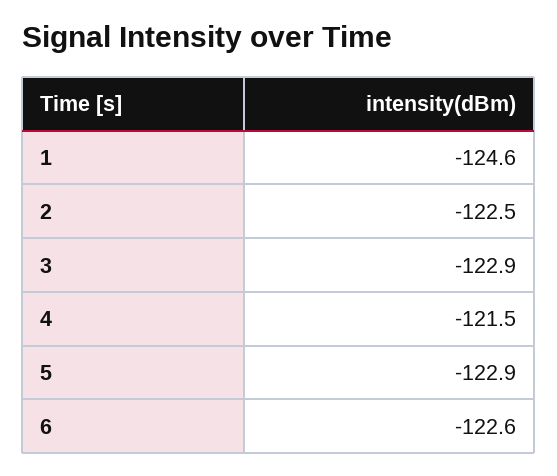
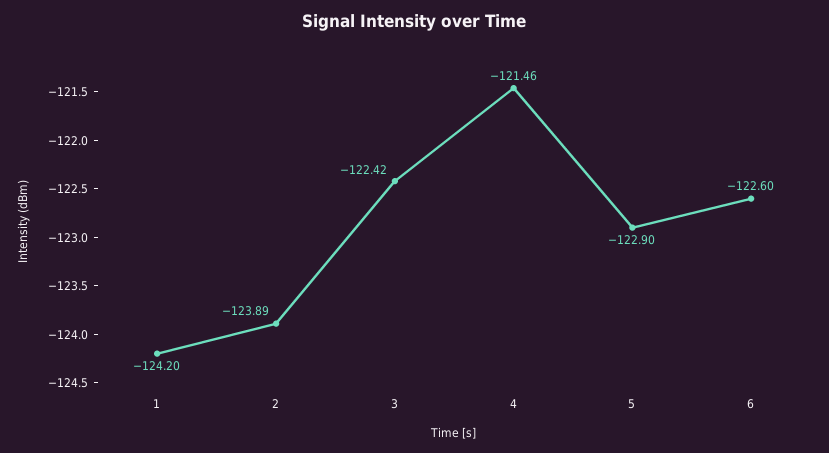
1: -124.6 -> -124.2
2: -122.5 -> -123.89
3: -122.9 -> -122.42

